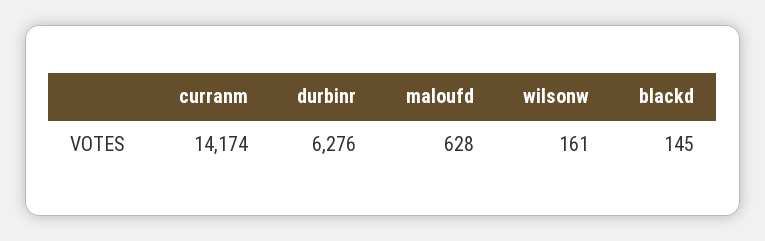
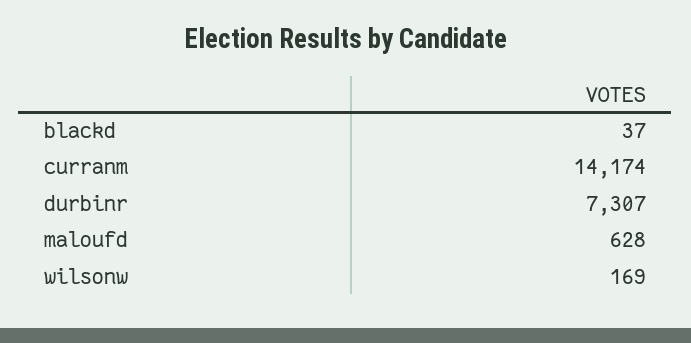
durbinr: 6276 -> 7307
wilsonw: 161 -> 169
blackd: 145 -> 37

